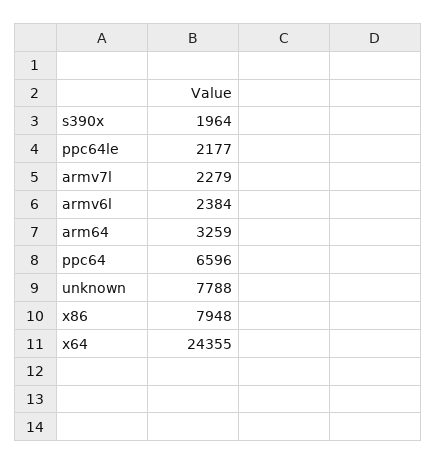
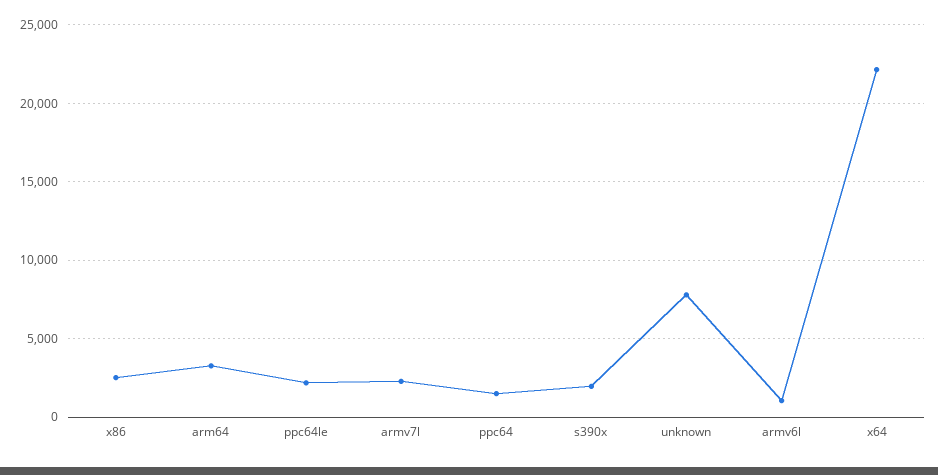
armv6l: 2384 -> 1000
ppc64: 6596 -> 1500
x86: 7948 -> 2500
x64: 24355 -> 22000

